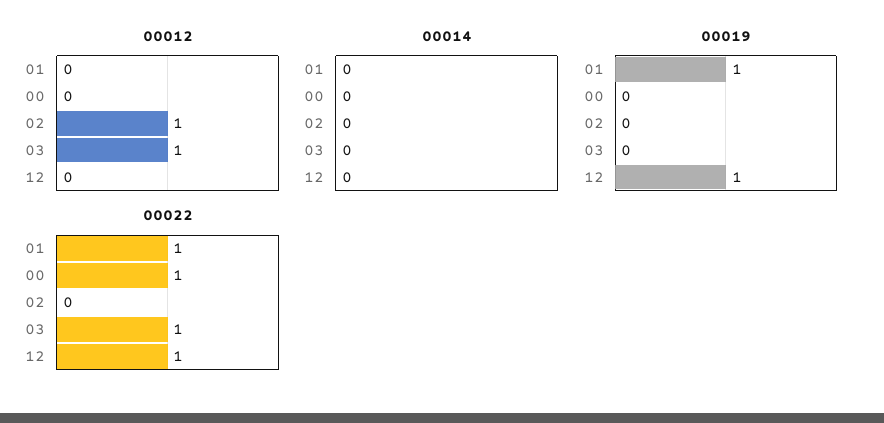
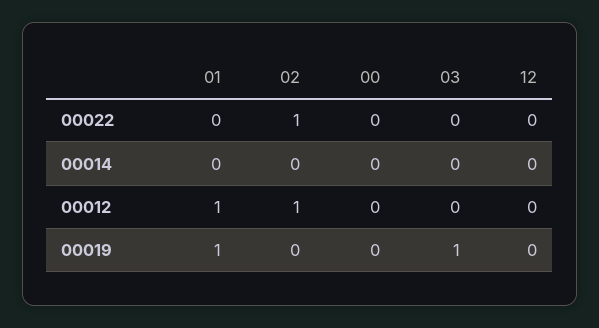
00012, 01: 0 -> 1
00012, 03: 1 -> 0
00019, 03: 0 -> 1
00019, 12: 1 -> 0
00022, 01: 1 -> 0
00022, 00: 1 -> 0
00022, 02: 0 -> 1
00022, 03: 1 -> 0
00022, 12: 1 -> 0

